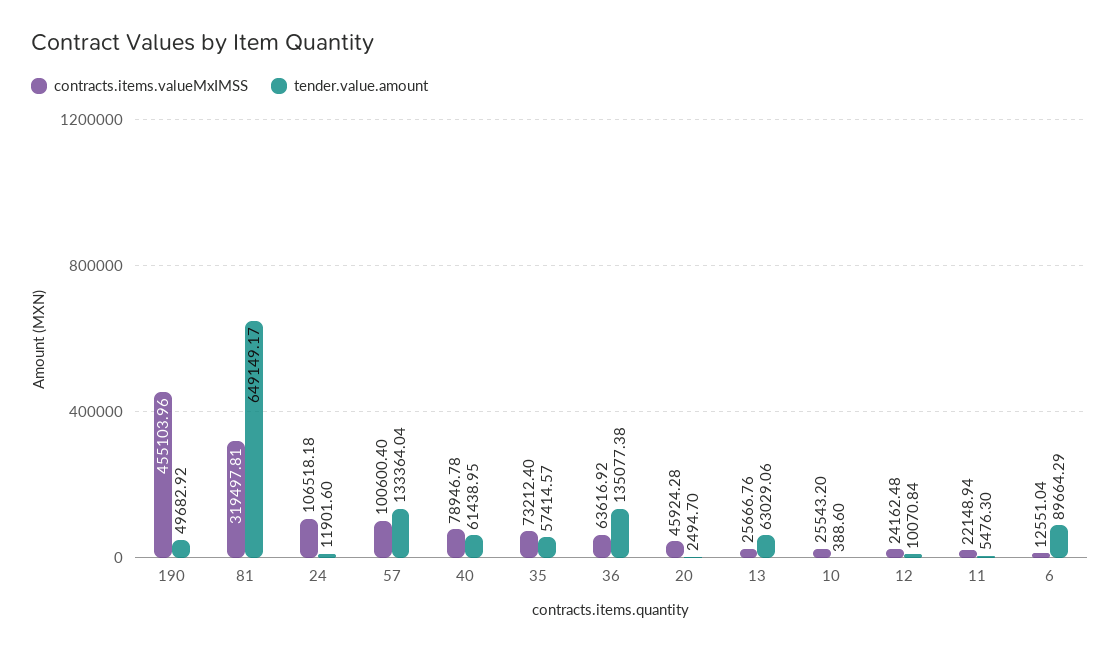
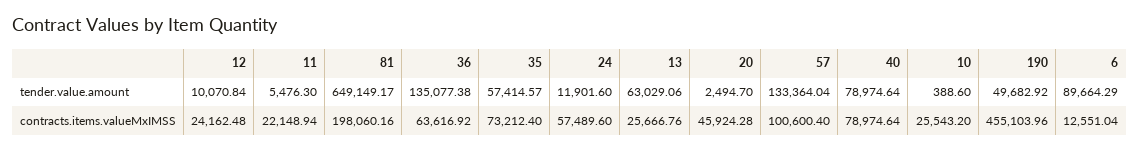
contracts.items.valueMxIMSS, 81: 319497.81 -> 198060.16
contracts.items.valueMxIMSS, 24: 106518.18 -> 57489.6
contracts.items.valueMxIMSS, 40: 78946.78 -> 78974.64
tender.value.amount, 40: 61438.95 -> 78974.64

